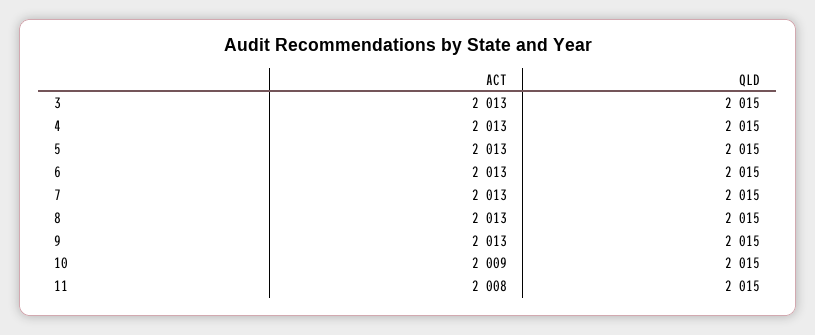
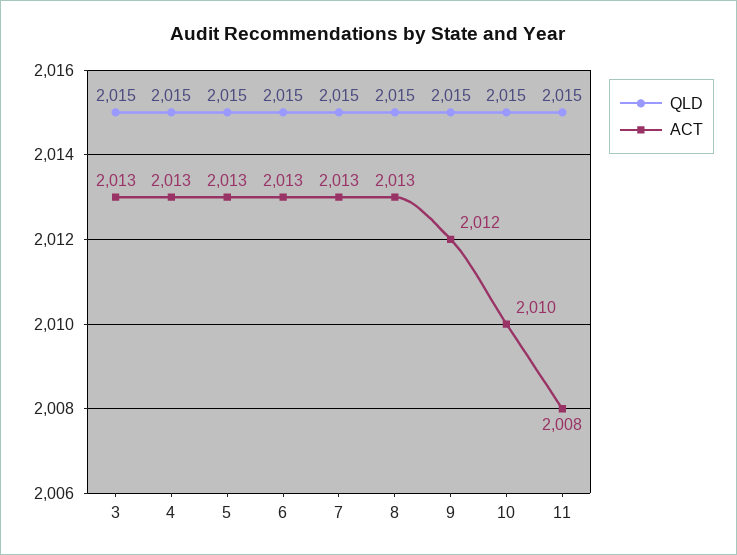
ACT, 9: 2013 -> 2012
ACT, 10: 2009 -> 2010

